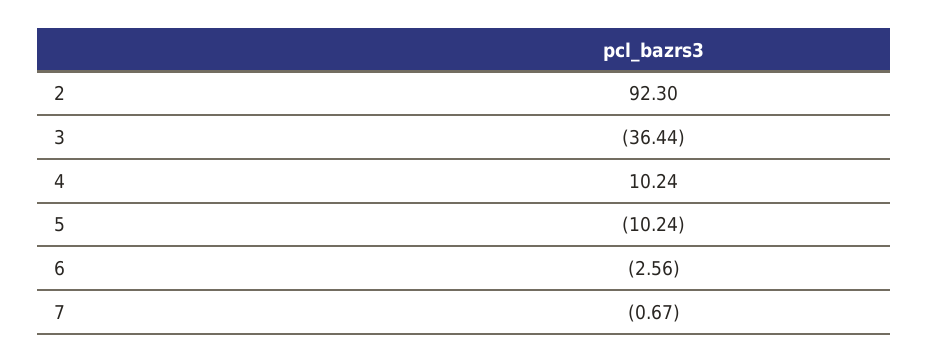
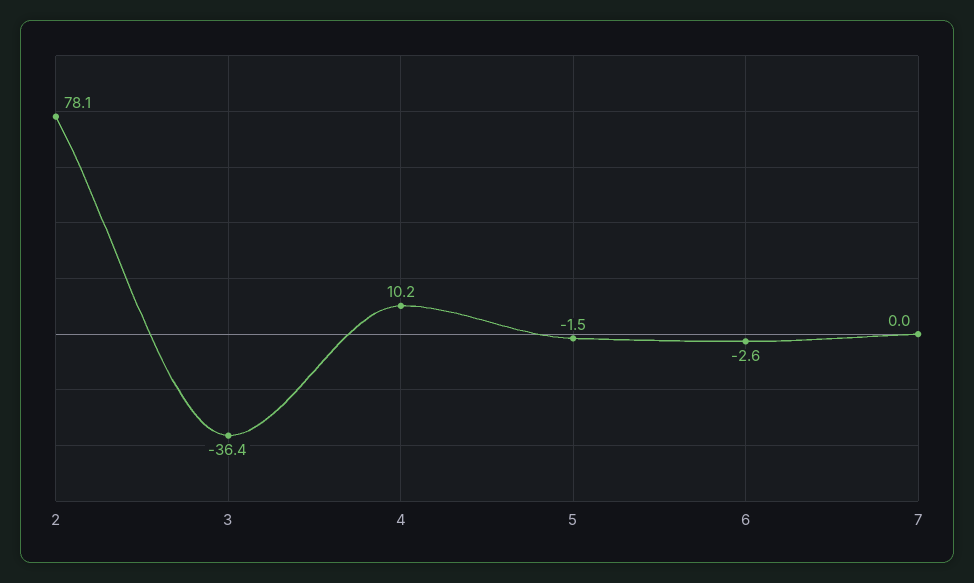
2: 92.3 -> 78.1
5: -10.24 -> -1.5
7: -0.67 -> 0

